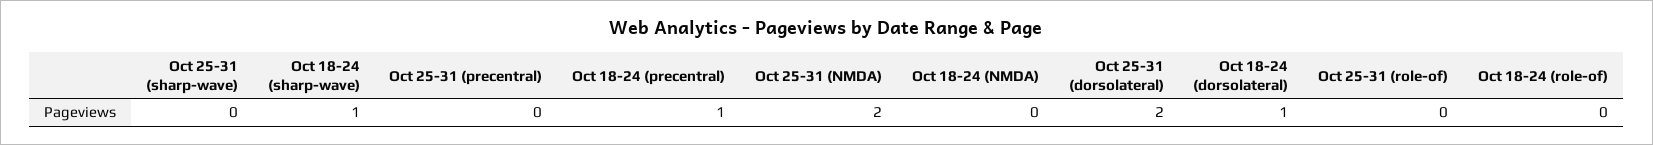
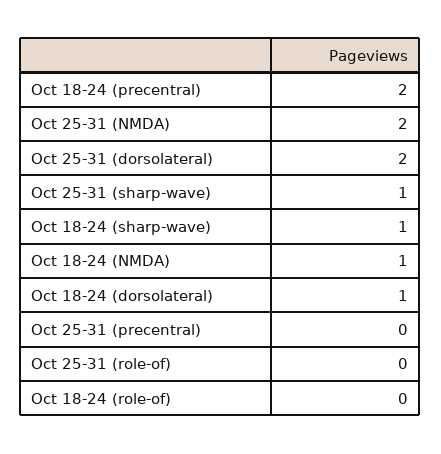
Oct 25-31 (sharp-wave): 0 -> 1
Oct 18-24 (precentral): 1 -> 2
Oct 18-24 (NMDA): 0 -> 1

